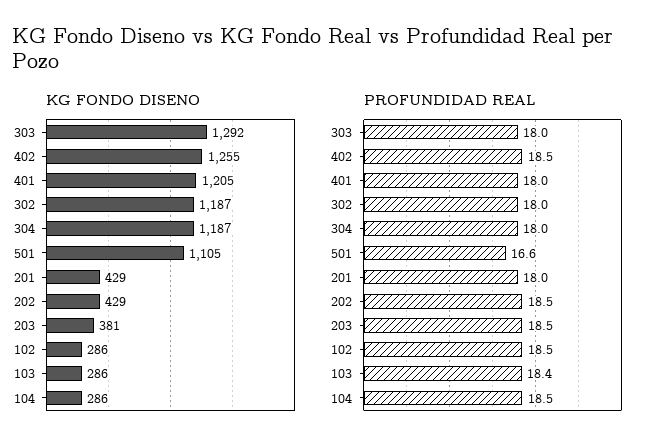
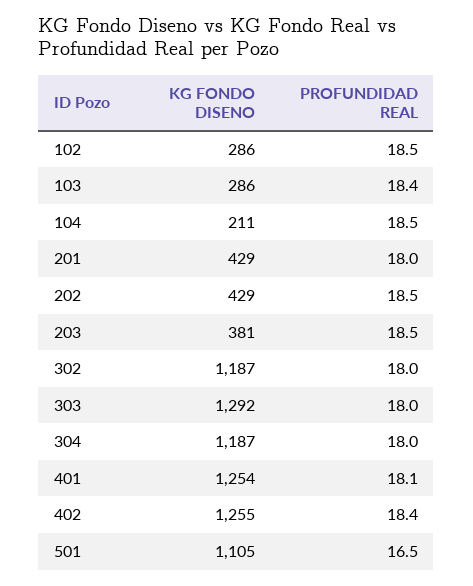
KG FONDO DISENO, 401: 1205 -> 1254
KG FONDO DISENO, 104: 286 -> 211
PROFUNDIDAD REAL, 402: 18.5 -> 18.4
PROFUNDIDAD REAL, 401: 18 -> 18.1
PROFUNDIDAD REAL, 501: 16.6 -> 16.5

